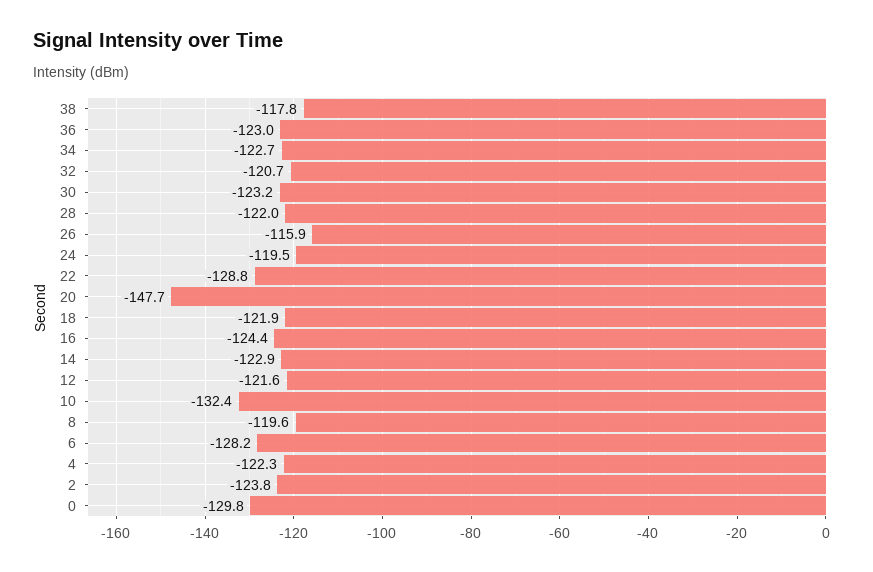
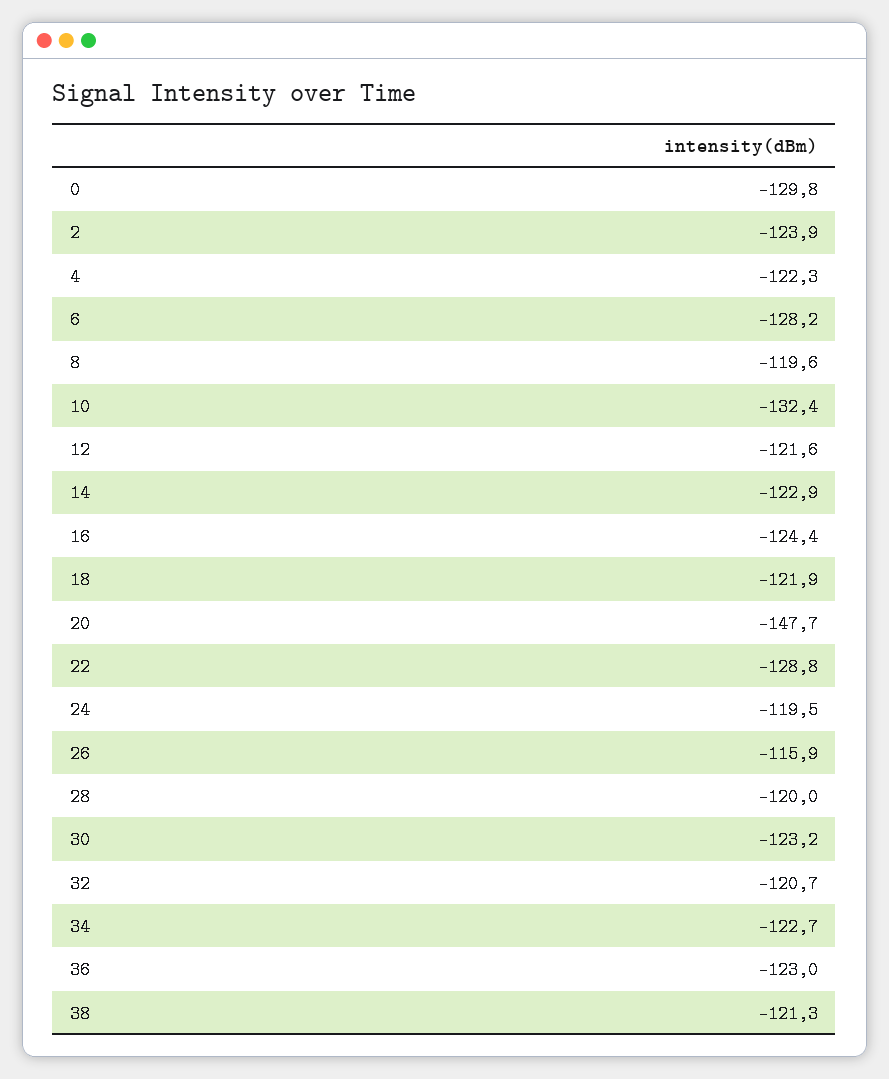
38: -117.8 -> -121.3
28: -122 -> -120
2: -123.8 -> -123.9

